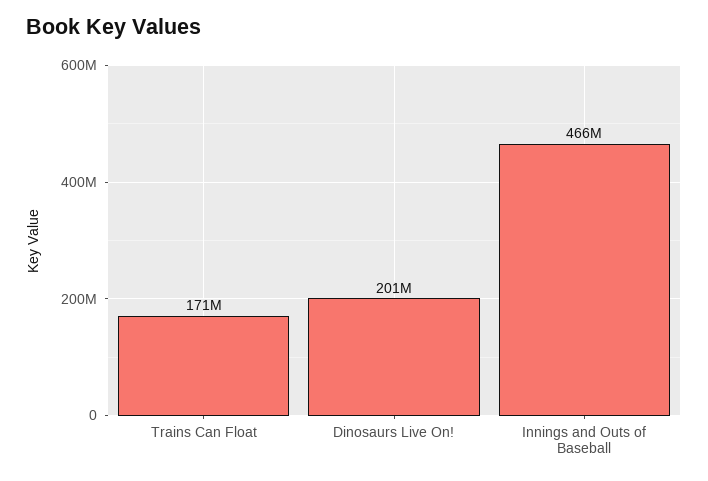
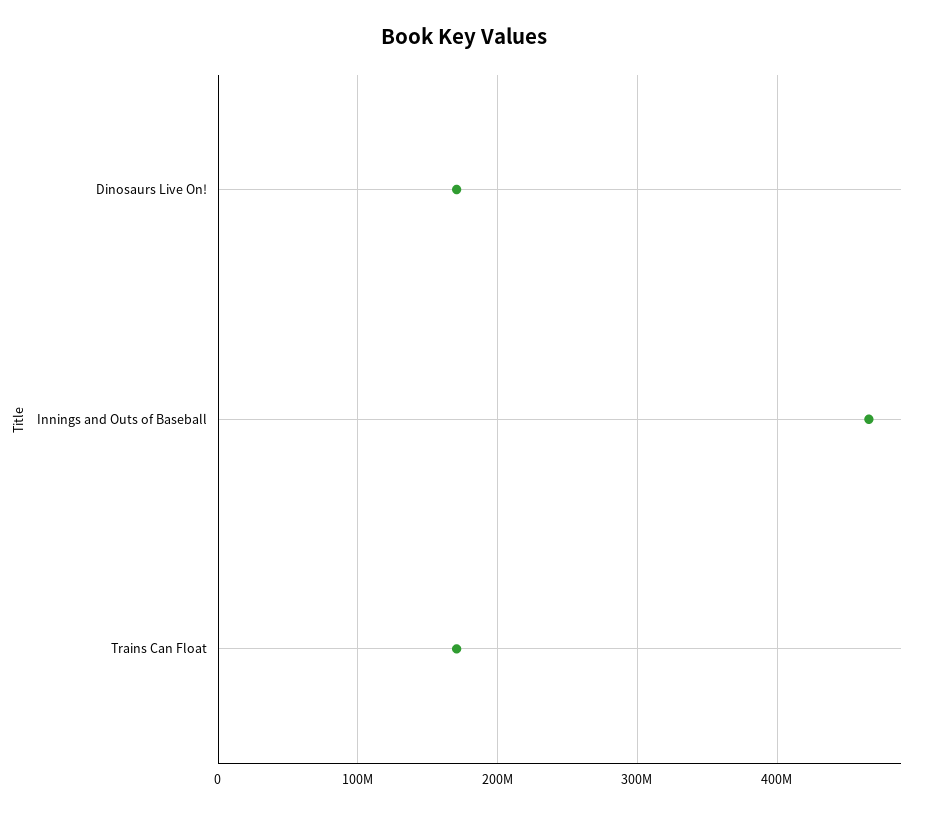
Dinosaurs Live On!: 201000000 -> 170000000

